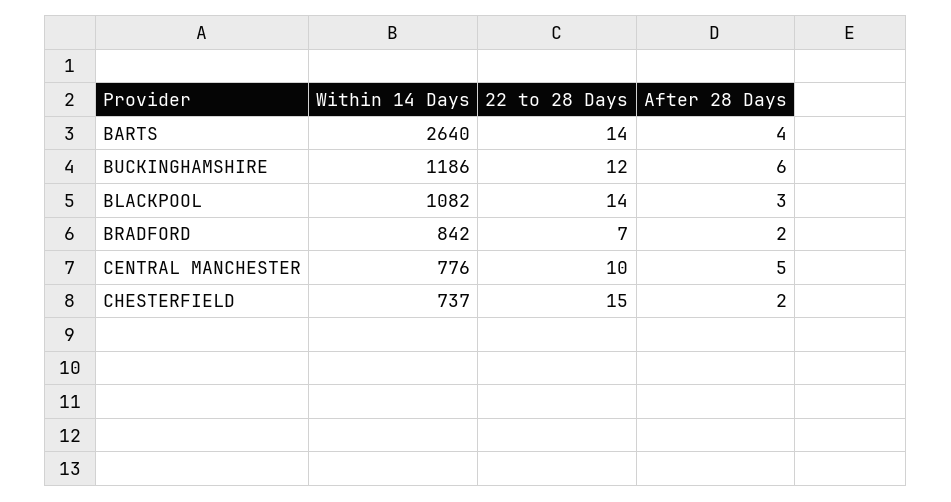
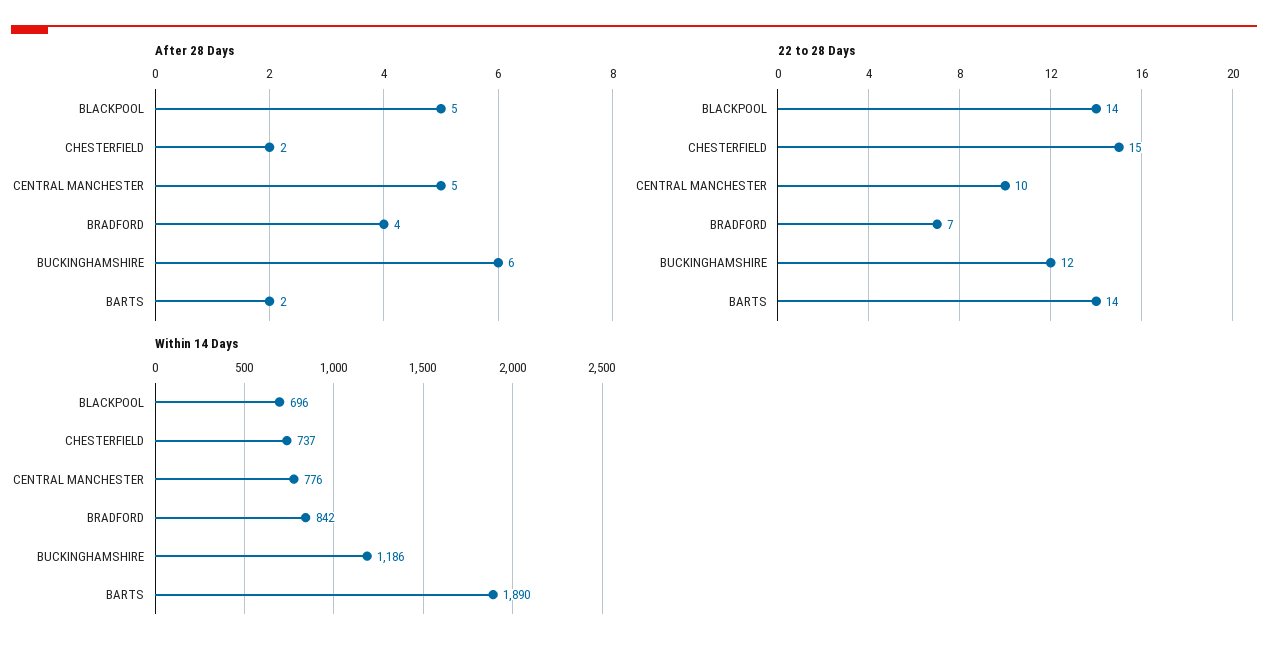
Within 14 Days, BARTS: 2640 -> 1890
After 28 Days, BARTS: 4 -> 2
Within 14 Days, BLACKPOOL: 1082 -> 696
After 28 Days, BLACKPOOL: 3 -> 5
After 28 Days, BRADFORD: 2 -> 4

